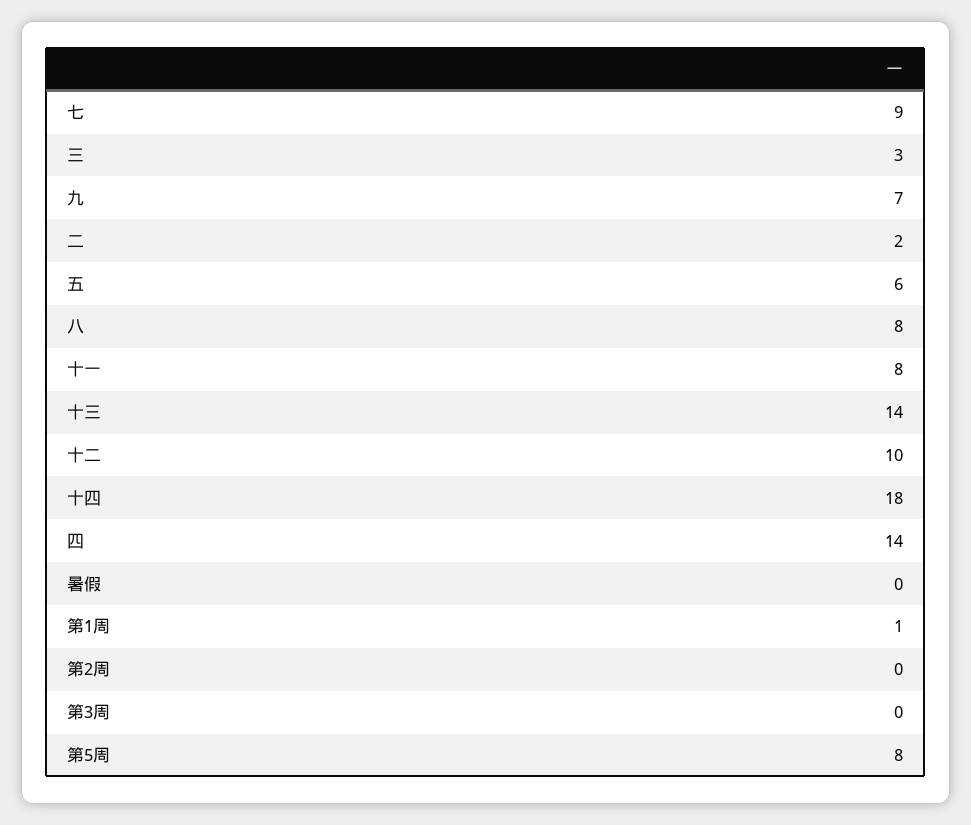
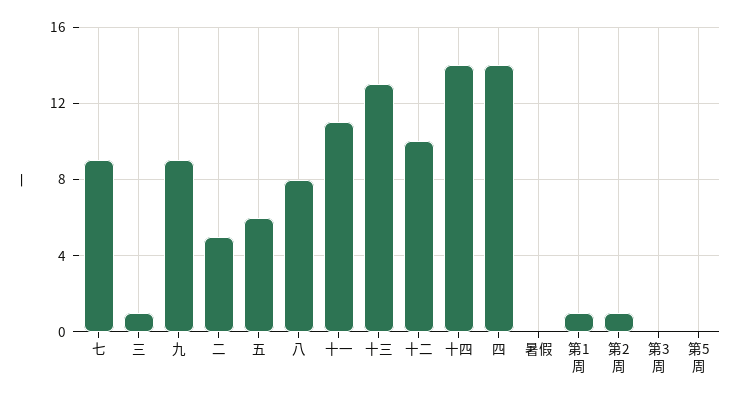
三: 3 -> 1
九: 7 -> 9
二: 2 -> 5
十一: 8 -> 11
十三: 14 -> 13
十四: 18 -> 14
第2周: 0 -> 1
第5周: 8 -> 0

